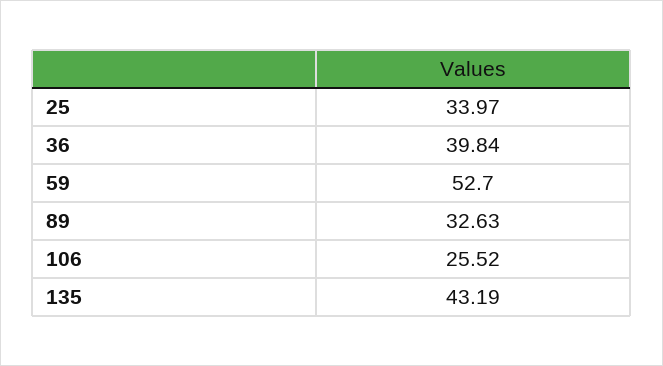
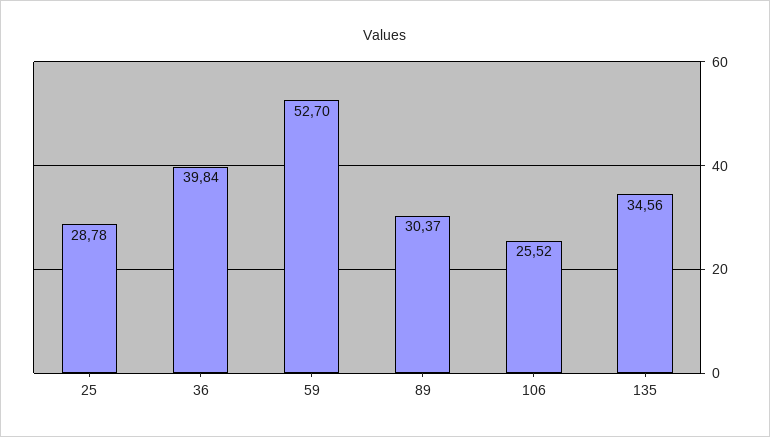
25: 33.97 -> 28.78
89: 32.63 -> 30.37
135: 43.19 -> 34.56

